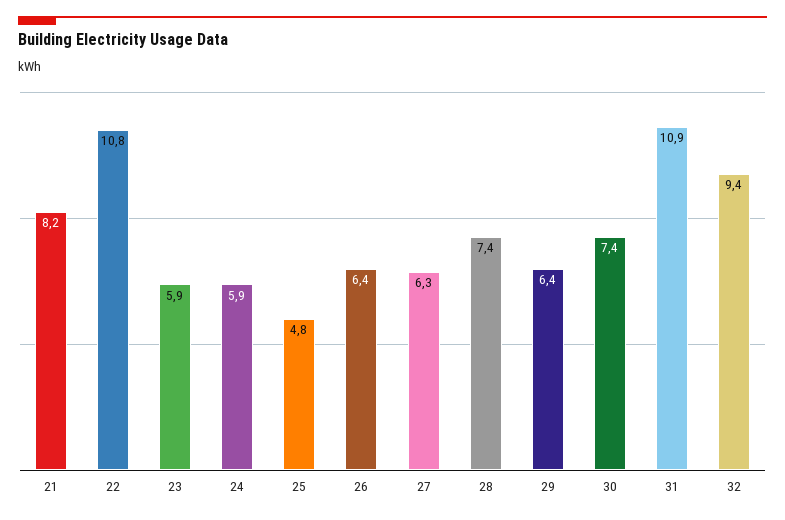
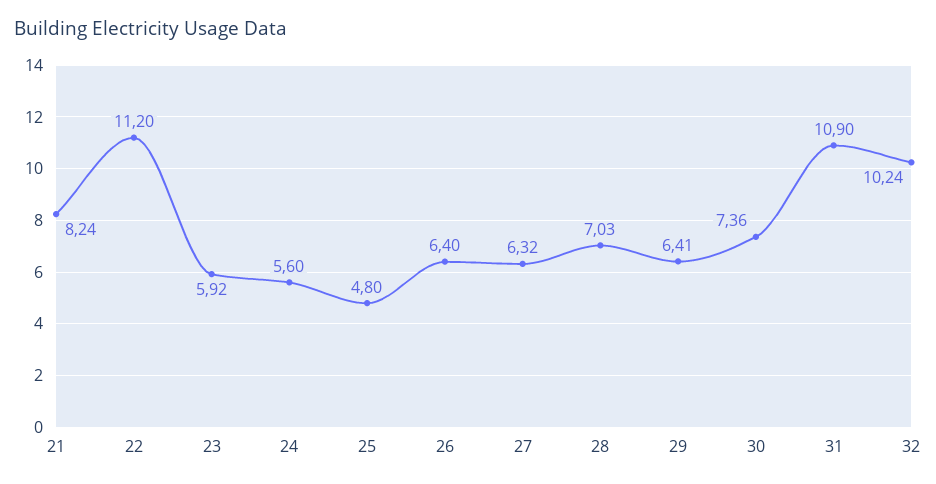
22: 10.8 -> 11.2
24: 5.9 -> 5.6
28: 7.4 -> 7.03
32: 9.4 -> 10.24

